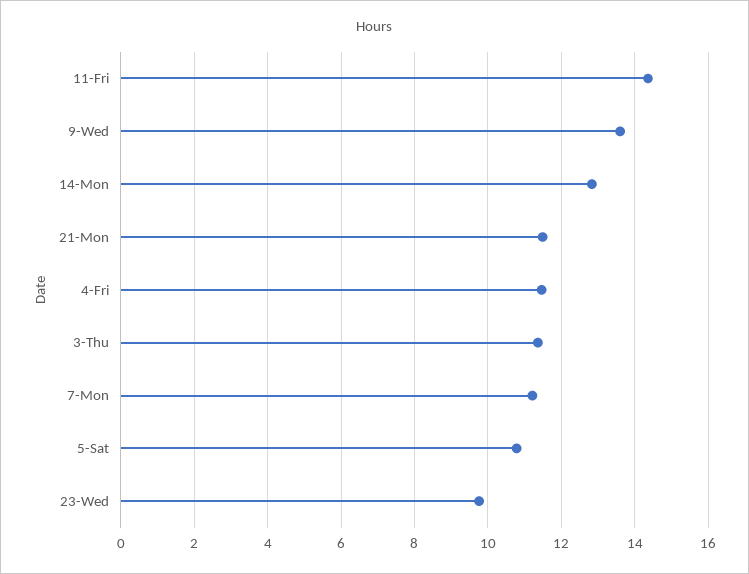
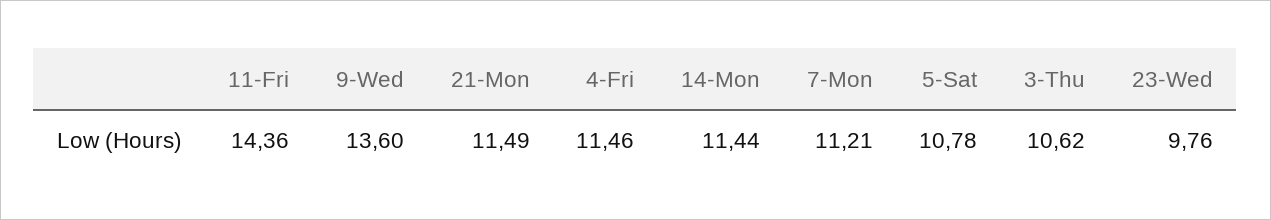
14-Mon: 12.8 -> 11.44
3-Thu: 11.4 -> 10.62

